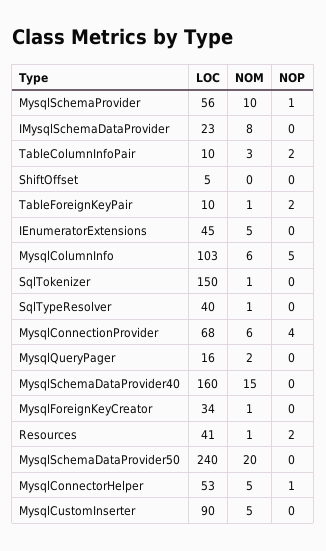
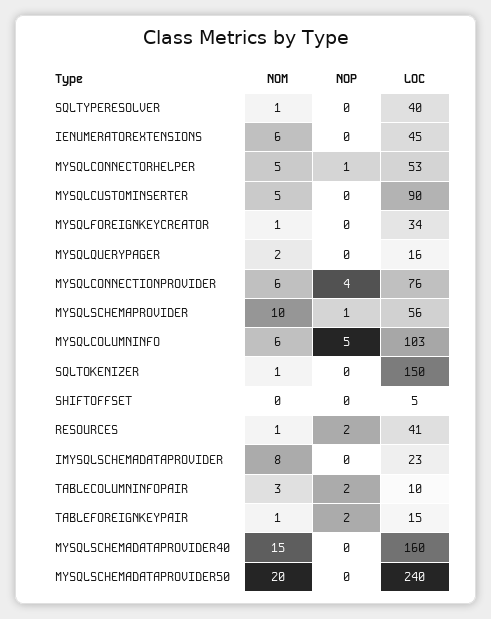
LOC, TableForeignKeyPair: 10 -> 15
NOM, IEnumeratorExtensions: 5 -> 6
LOC, MysqlConnectionProvider: 68 -> 76

